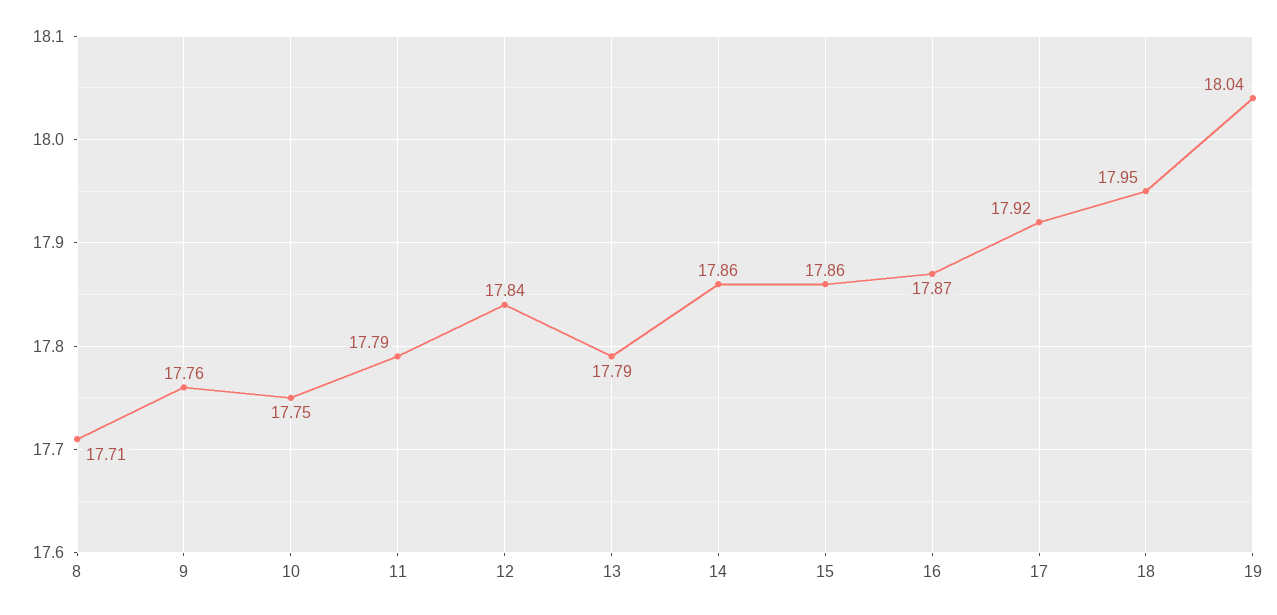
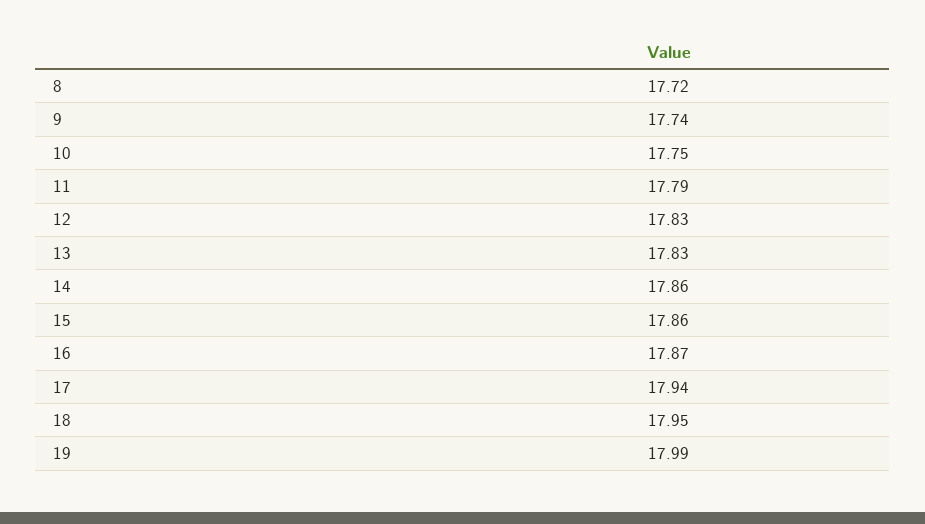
8: 17.71 -> 17.72
9: 17.76 -> 17.74
12: 17.84 -> 17.83
13: 17.79 -> 17.83
17: 17.92 -> 17.94
19: 18.04 -> 17.99

